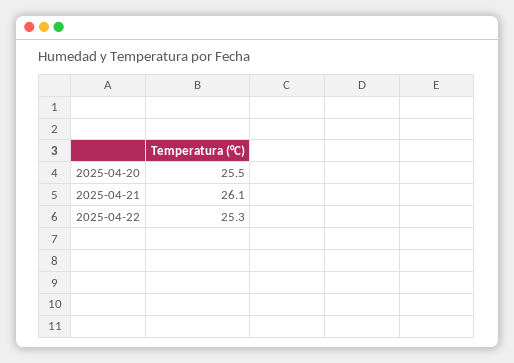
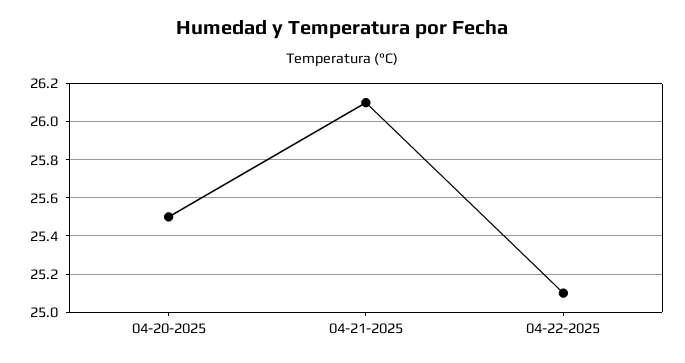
2025-04-22: 25.3 -> 25.1

